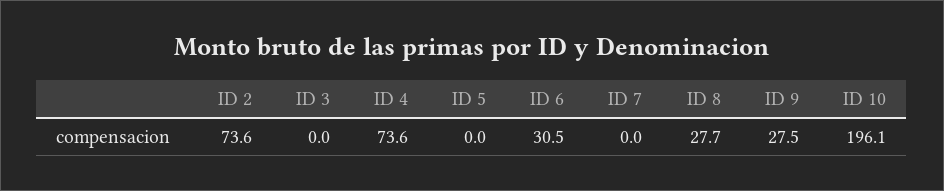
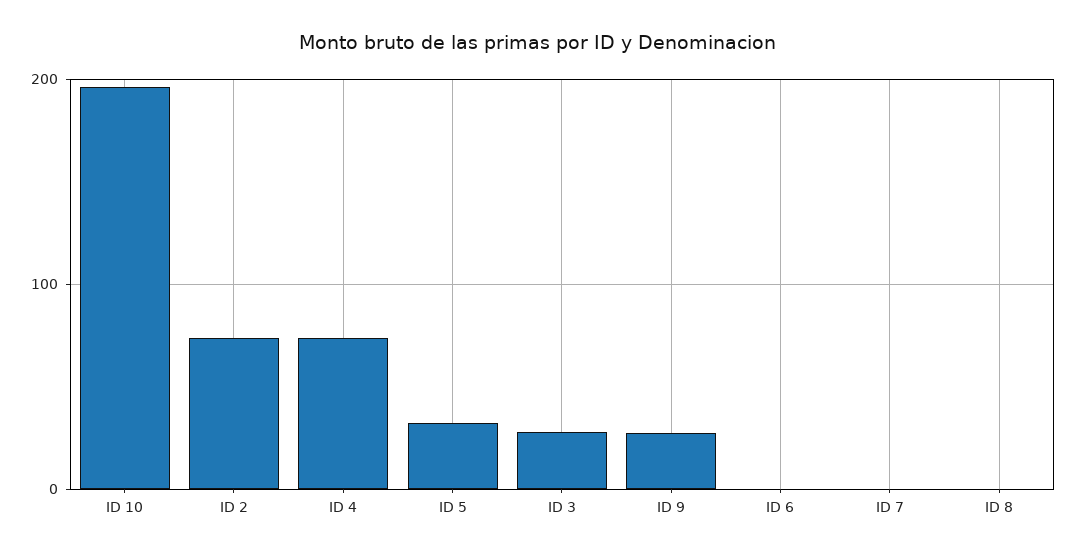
ID 3: 0 -> 30
ID 5: 0 -> 30
ID 6: 30.5 -> 0
ID 8: 27.7 -> 0

